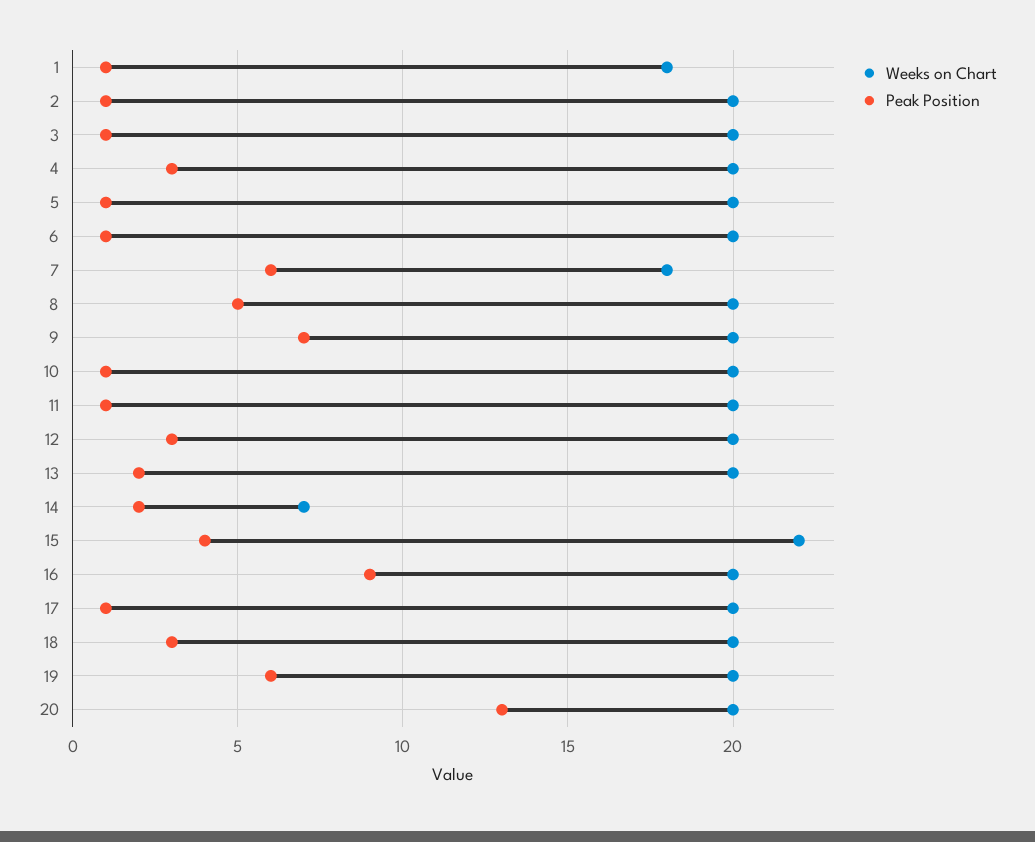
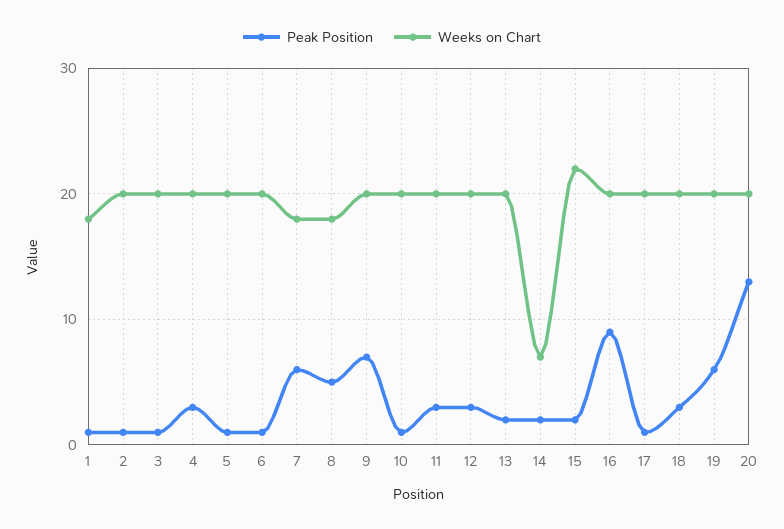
Weeks on Chart, 8: 20 -> 18
Peak Position, 11: 1 -> 3
Peak Position, 15: 4 -> 2

